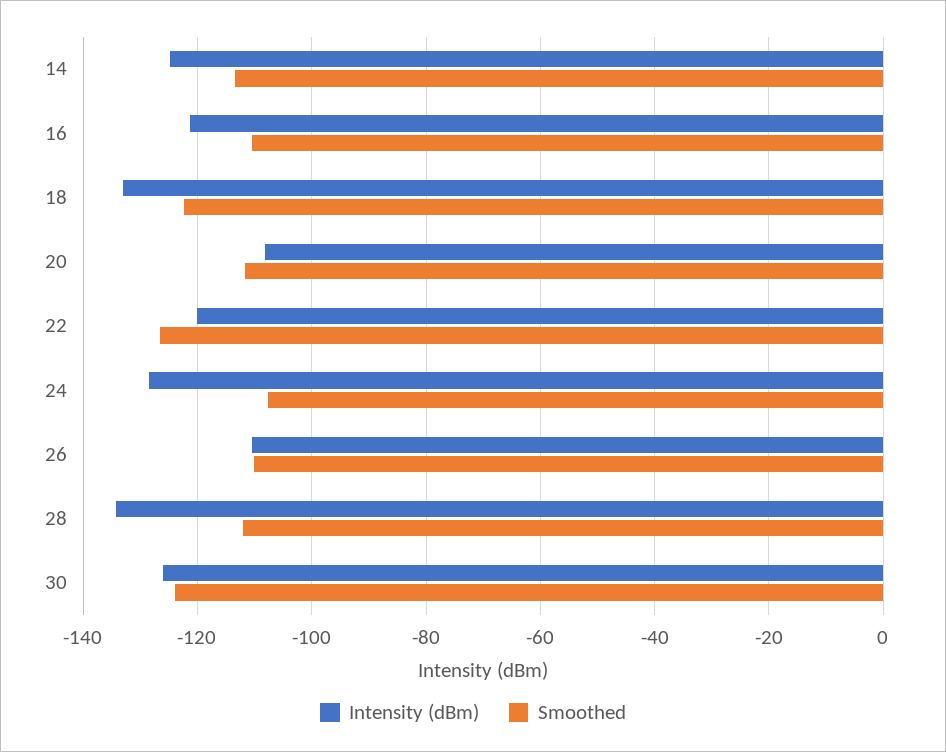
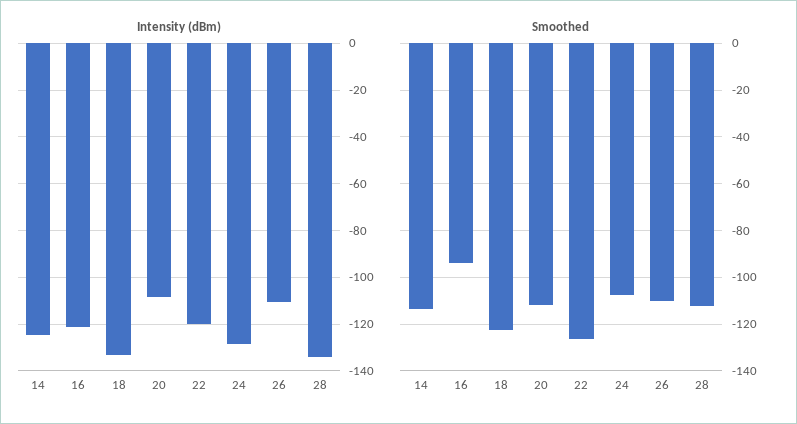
Smoothed, 16: -110 -> -95
Intensity (dBm), 30: -126 -> none
Smoothed, 30: -124 -> none

